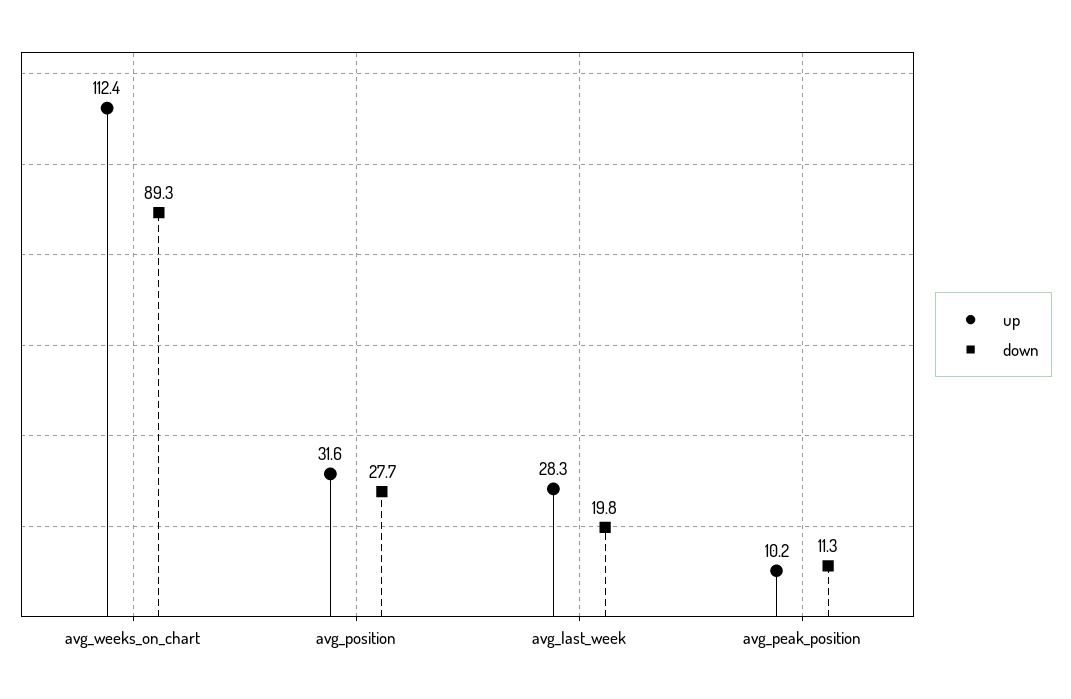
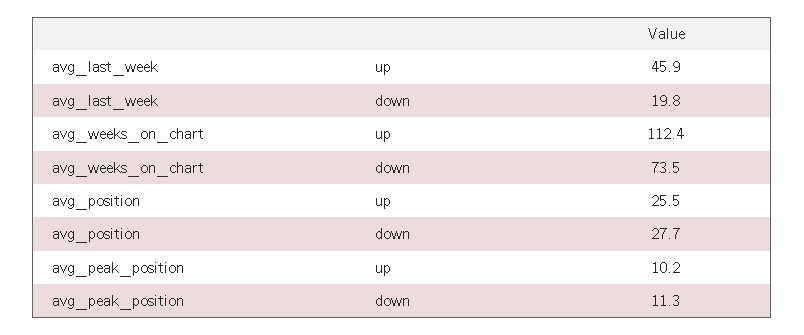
down, avg_weeks_on_chart: 89.3 -> 73.5
up, avg_position: 31.6 -> 25.5
up, avg_last_week: 28.3 -> 45.9

